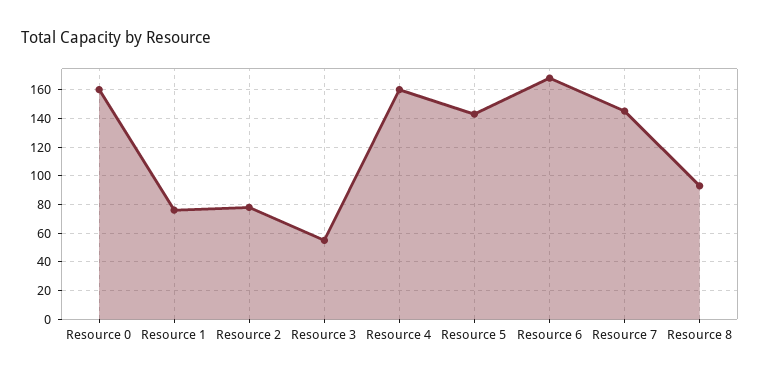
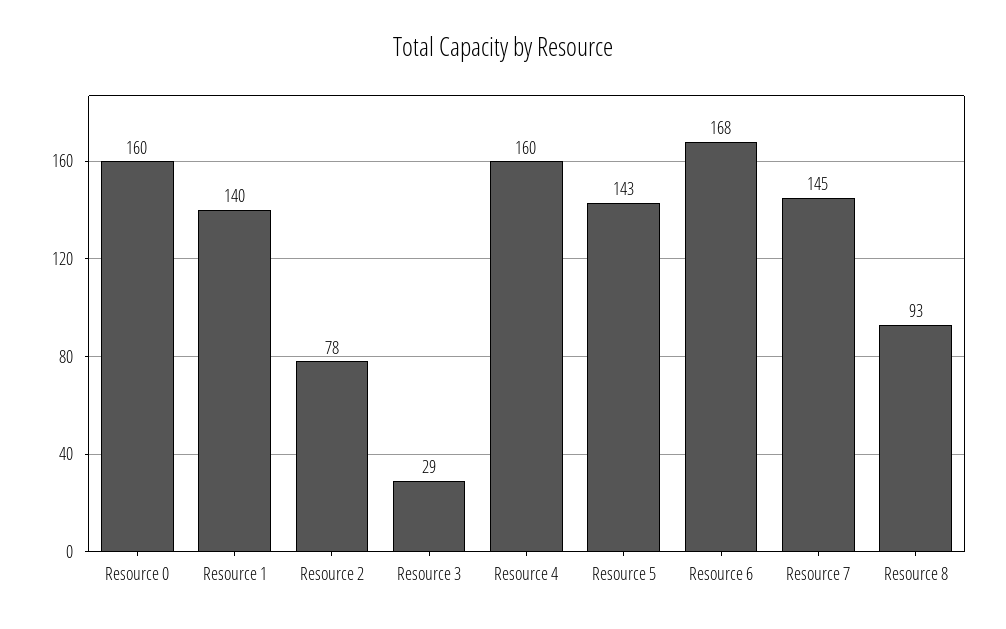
Resource 1: 75 -> 140
Resource 3: 55 -> 29

